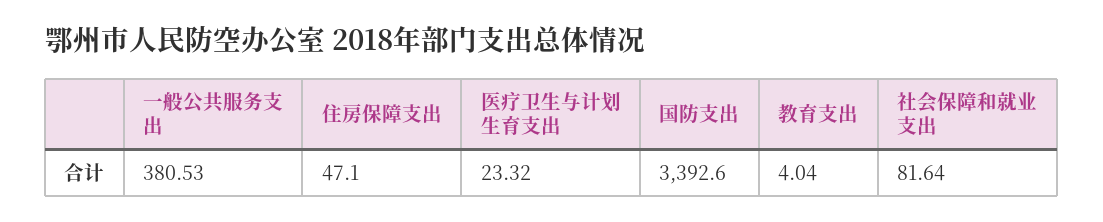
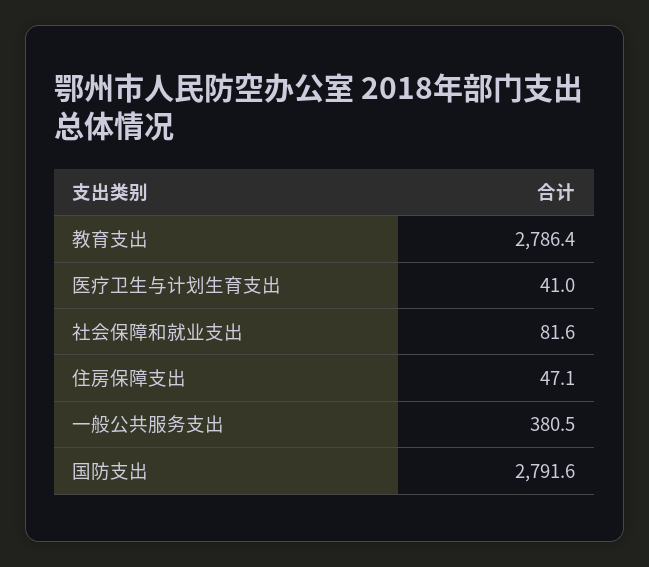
医疗卫生与计划生育支出: 23.32 -> 41
国防支出: 3392.6 -> 2791.6
教育支出: 4.04 -> 2786.4

